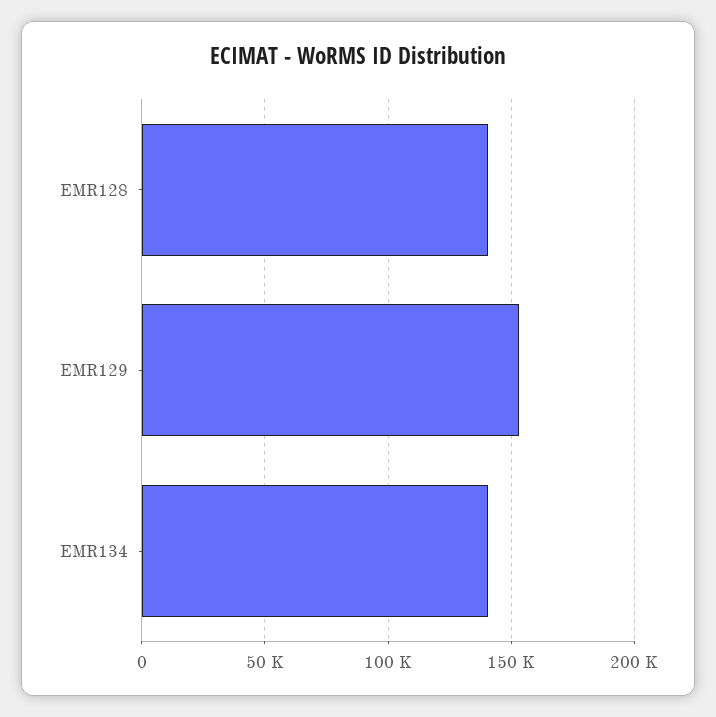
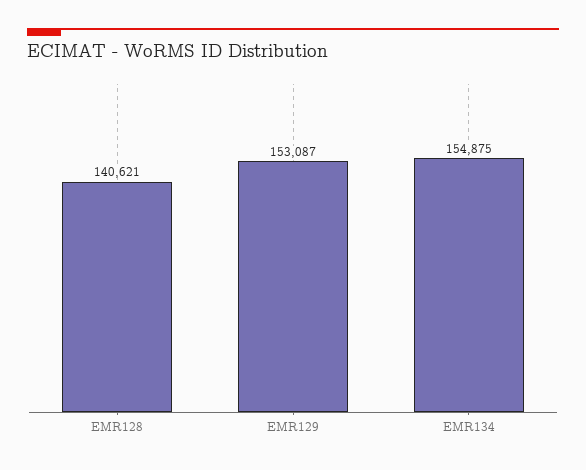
EMR134: 140000 -> 154875

